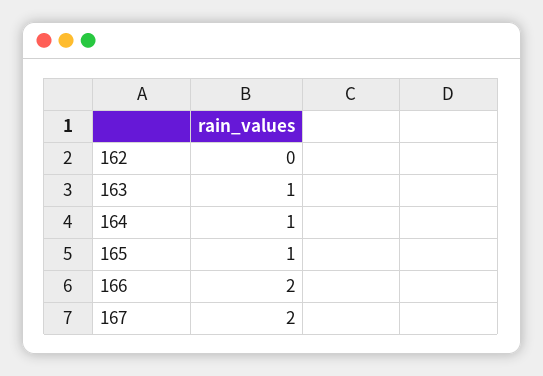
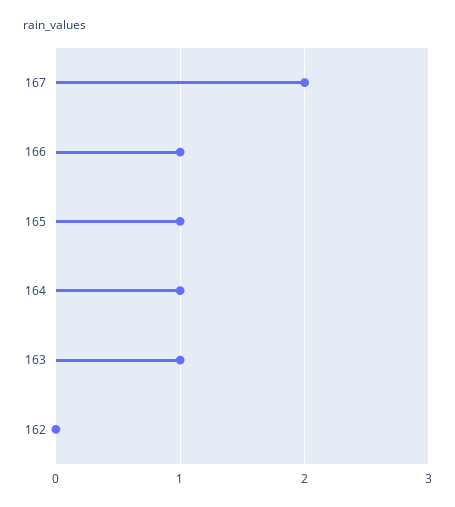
166: 2 -> 1

